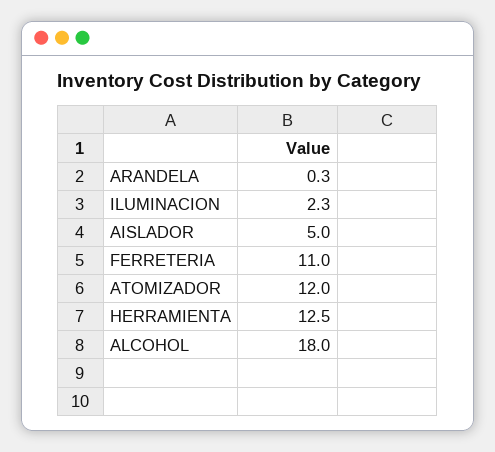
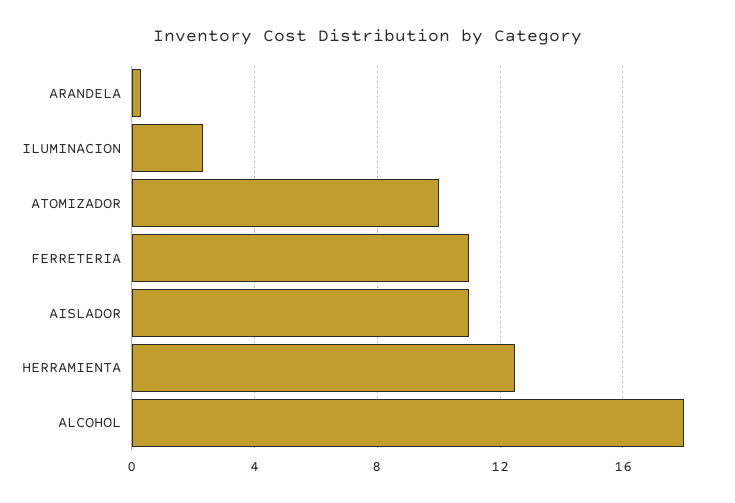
AISLADOR: 5 -> 11
ATOMIZADOR: 12 -> 10

